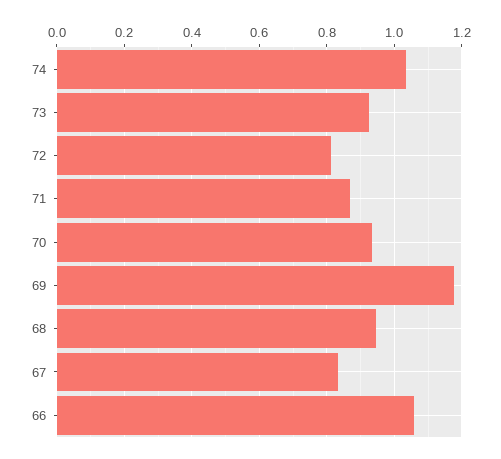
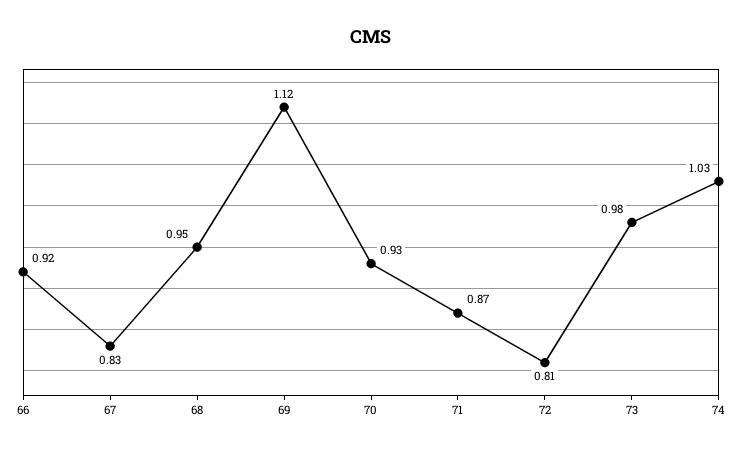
73: 0.92 -> 0.98
69: 1.18 -> 1.12
66: 1.06 -> 0.92

